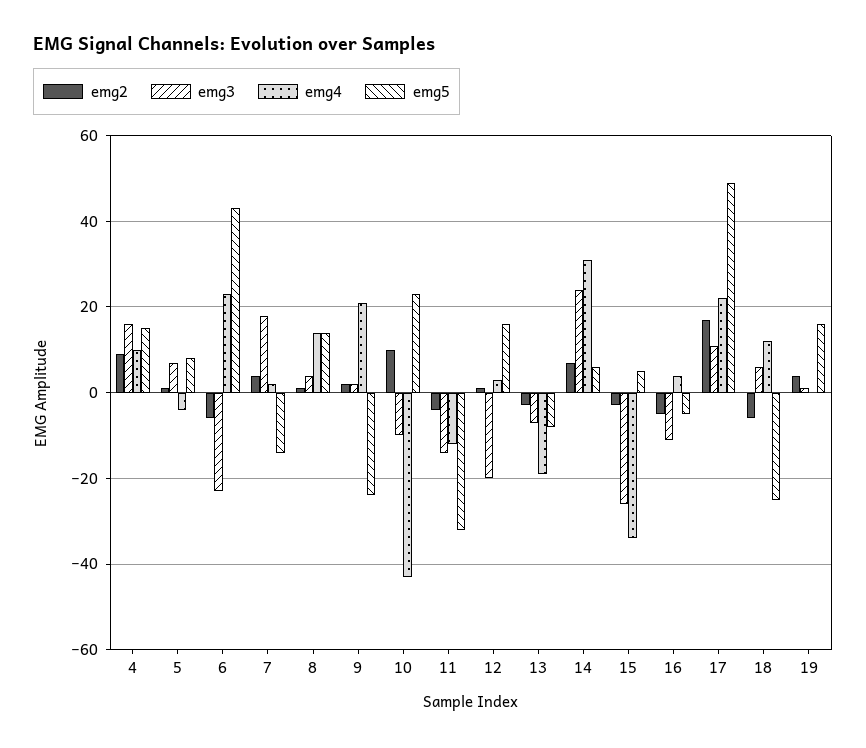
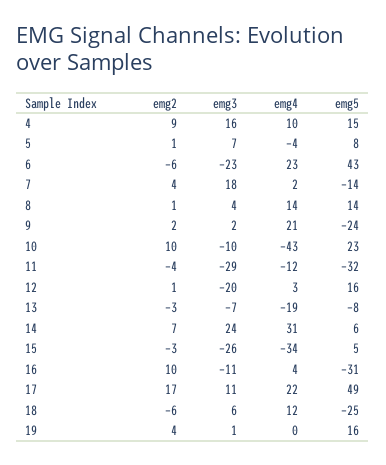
emg3, 11: -15 -> -29
emg2, 16: -5 -> 10
emg5, 16: -5 -> -31

